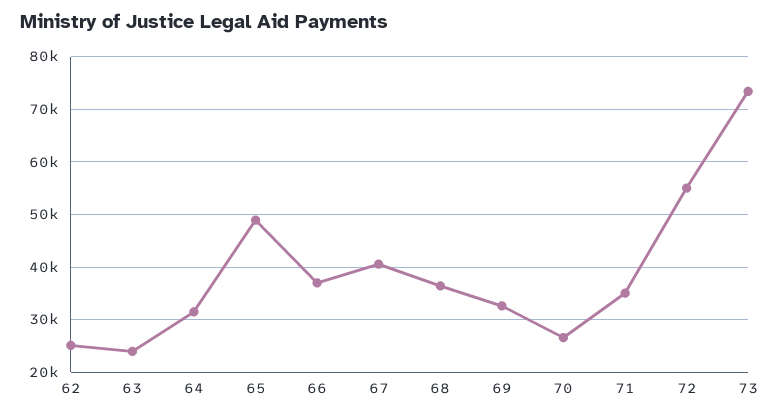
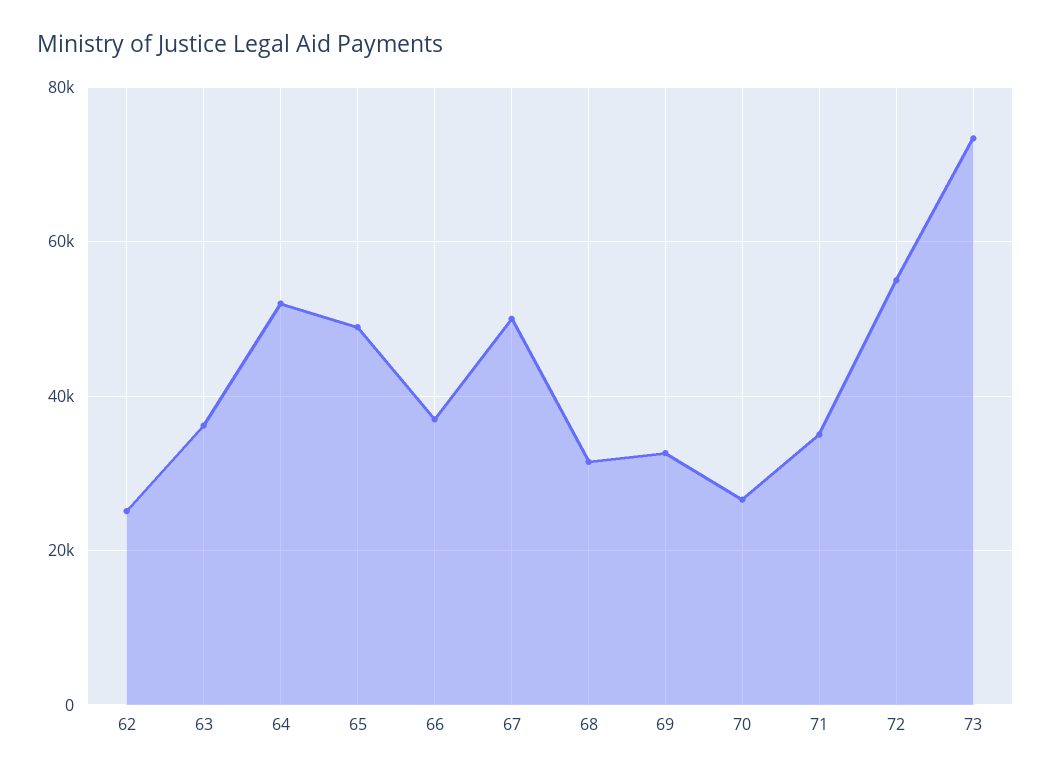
63: 24000 -> 36000
64: 32000 -> 52000
67: 40000 -> 50000
68: 36000 -> 32000

